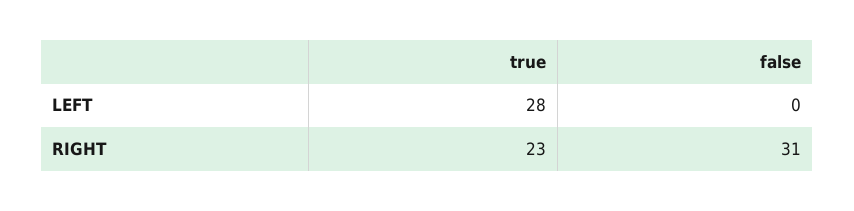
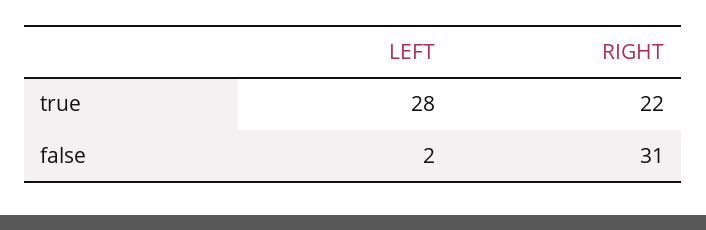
false, LEFT: 0 -> 2
true, RIGHT: 23 -> 22

